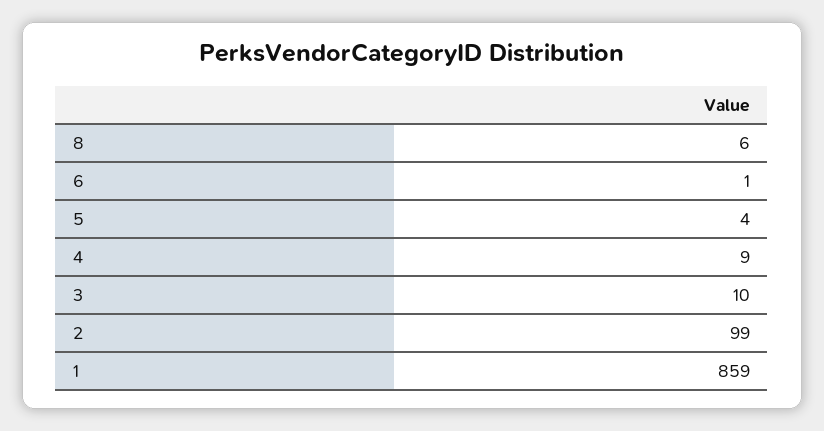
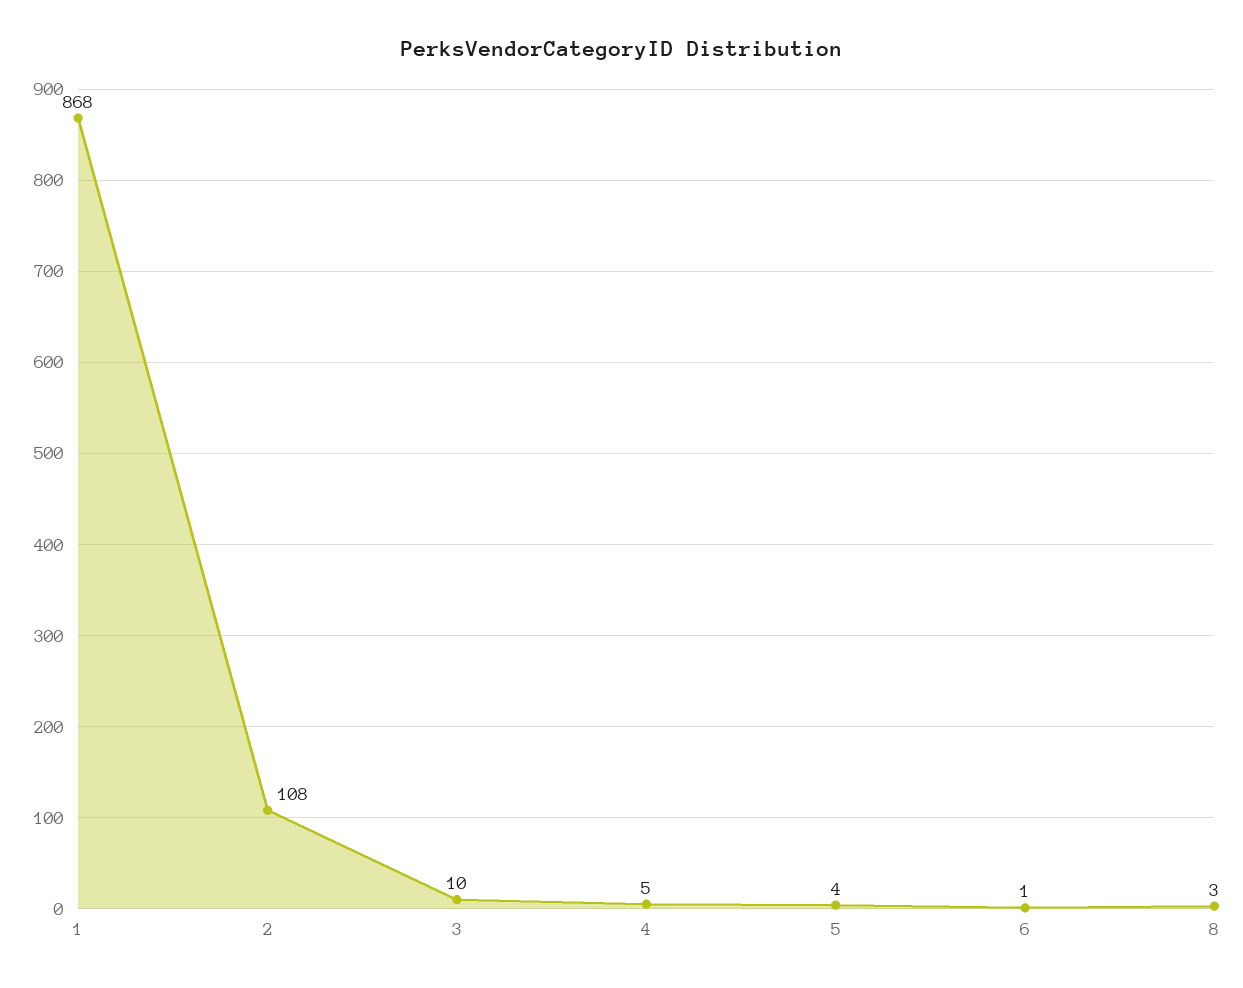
8: 6 -> 3
4: 9 -> 5
2: 99 -> 108
1: 859 -> 868

